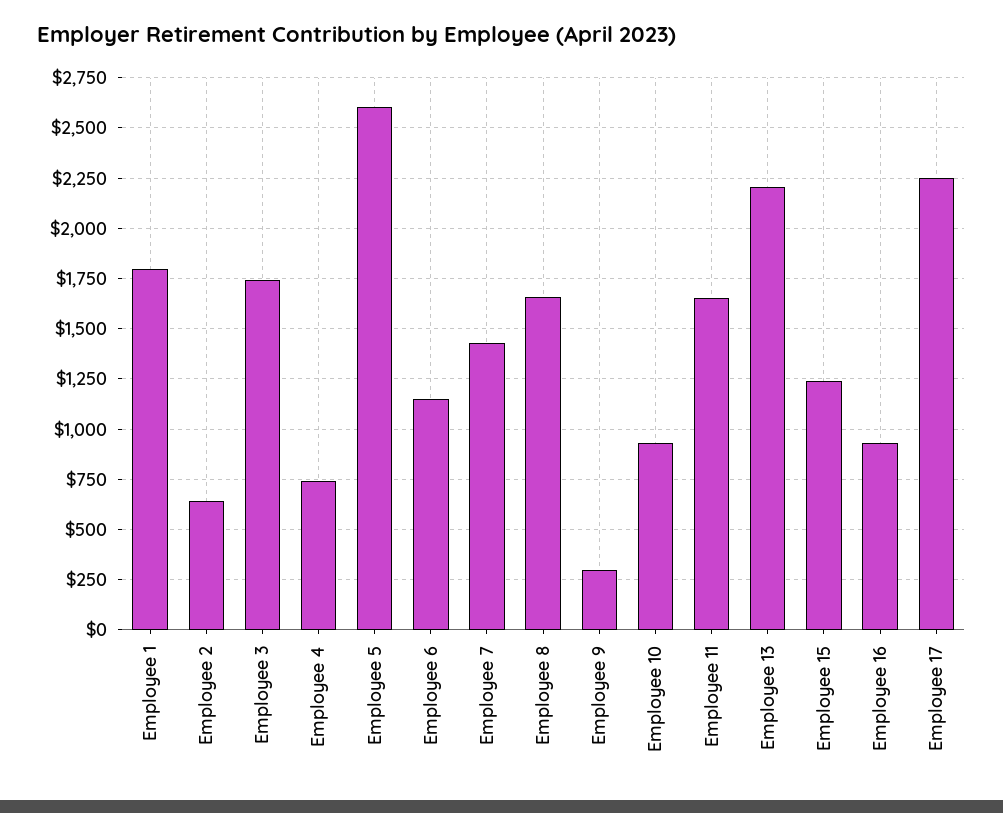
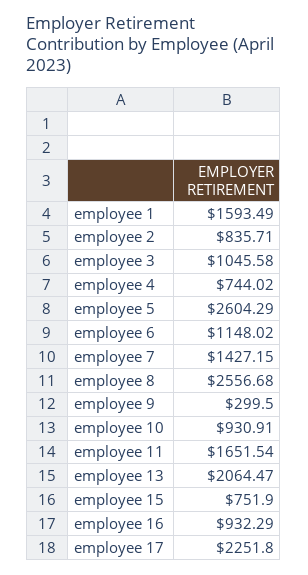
Employee 1: 1800 -> 1593.49
Employee 2: 650 -> 835.71
Employee 3: 1750 -> 1045.58
Employee 8: 1650 -> 2556.68
Employee 13: 2200 -> 2064.47
Employee 15: 1250 -> 751.9

